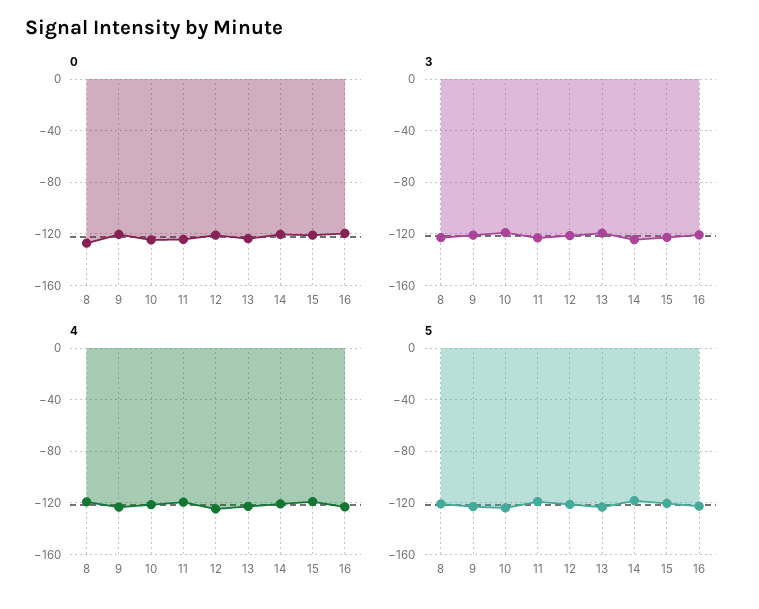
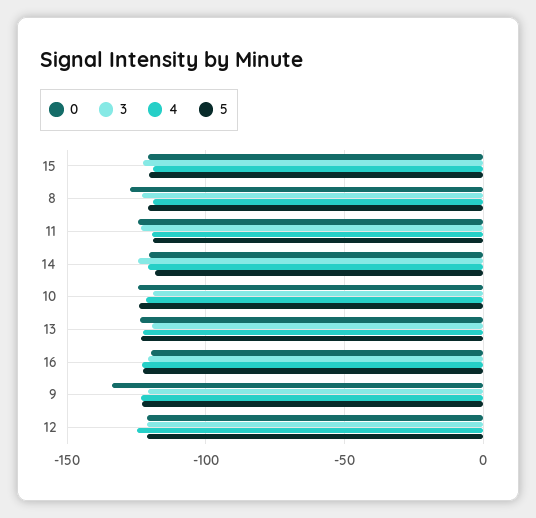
0, 9: -120 -> -135

